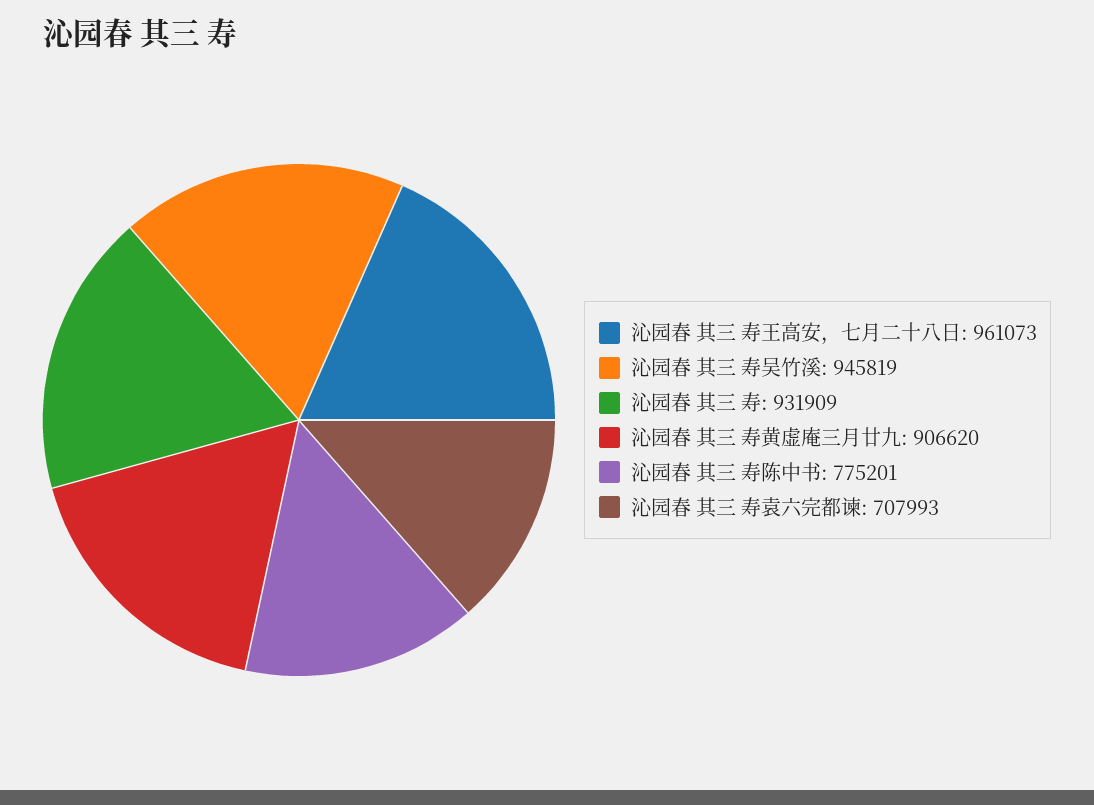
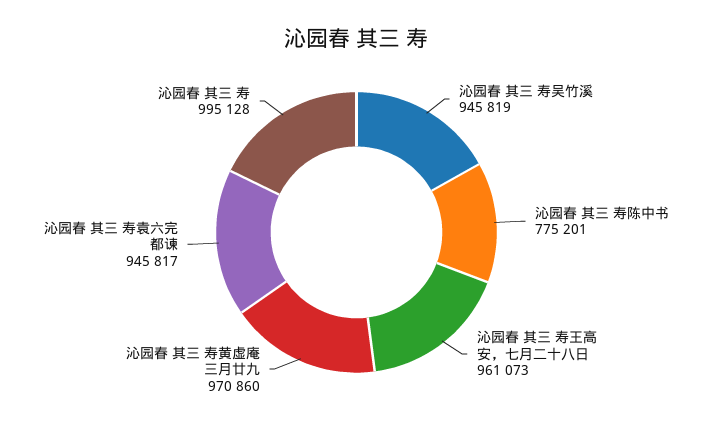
沁园春 其三 寿: 931909 -> 995128
沁园春 其三 寿黄虚庵三月廿九: 906620 -> 970860
沁园春 其三 寿袁六完都谏: 707993 -> 945817

